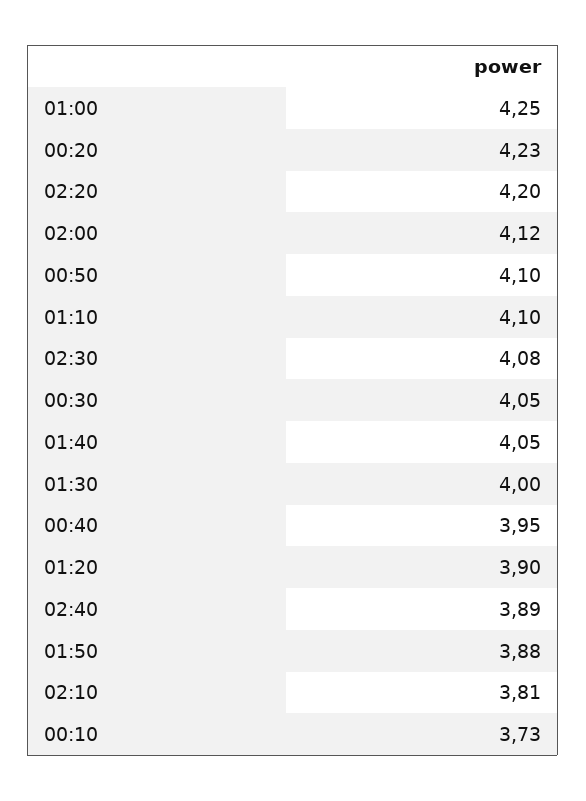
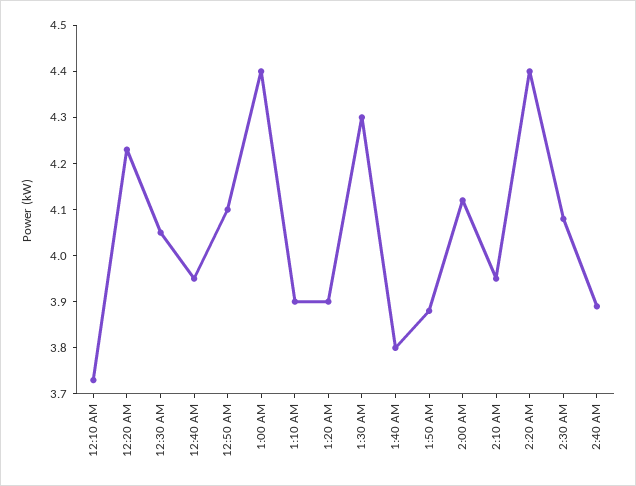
01:00: 4.25 -> 4.4
02:20: 4.2 -> 4.4
01:10: 4.1 -> 3.9
01:40: 4.05 -> 3.8
01:30: 4 -> 4.3
02:10: 3.81 -> 3.95

